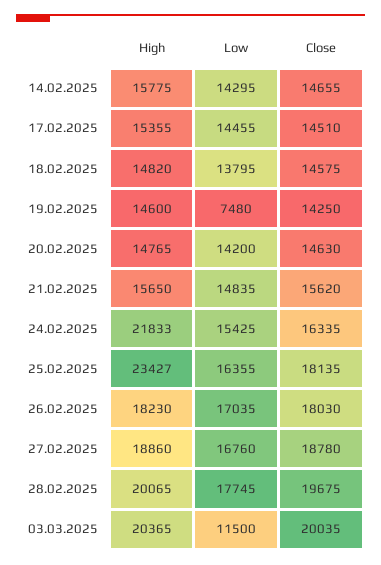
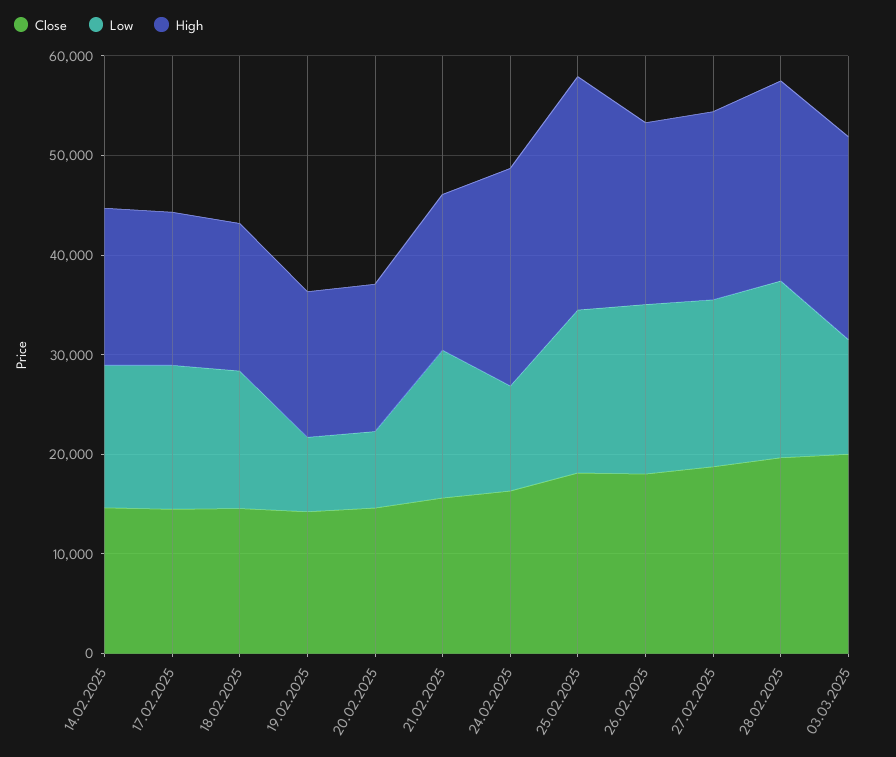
Low, 20.02.2025: 14200 -> 8000
Low, 24.02.2025: 15425 -> 10000

